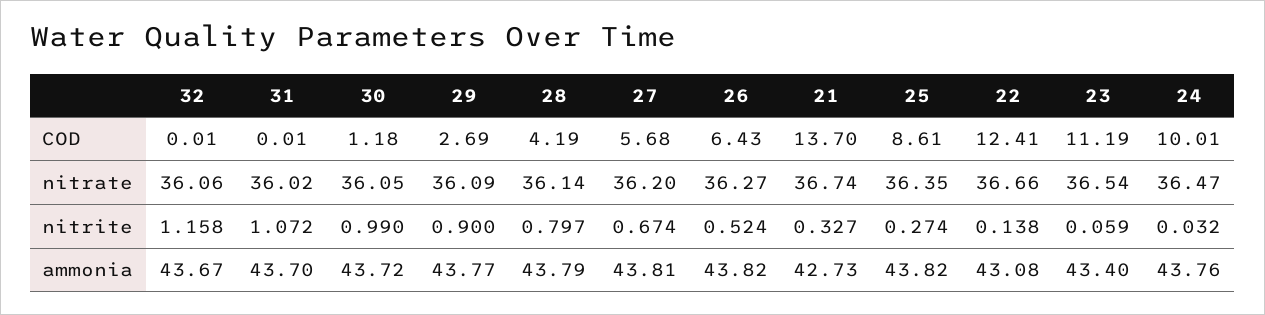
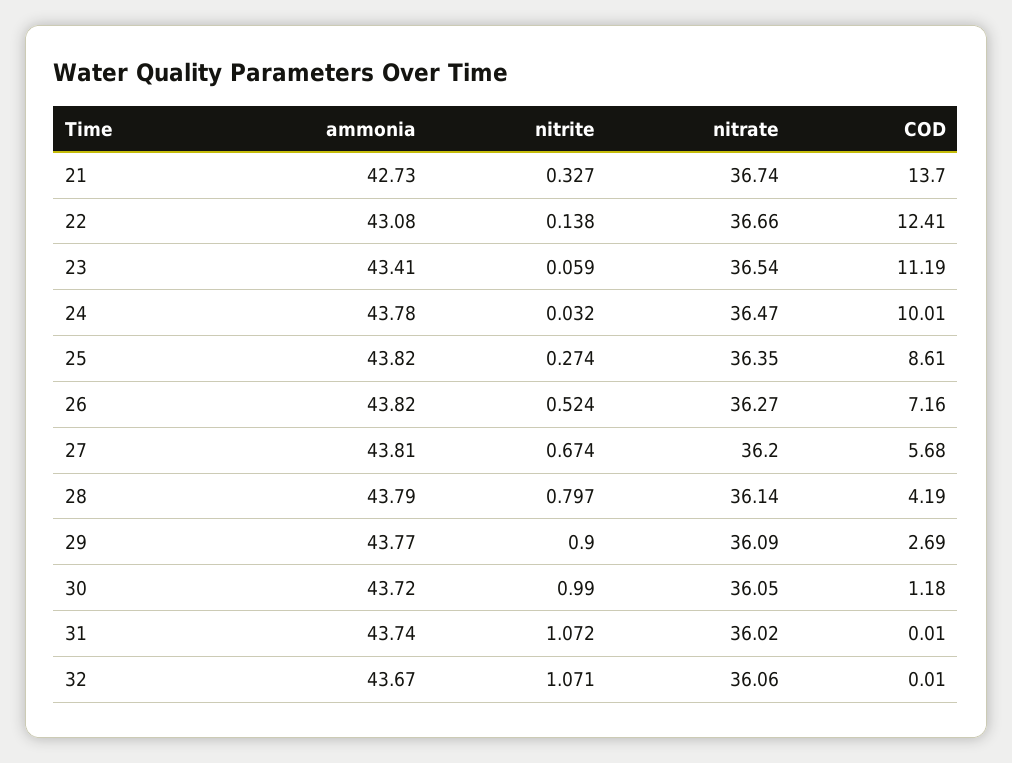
26, COD: 6.43 -> 7.16
32, nitrite: 1.158 -> 1.071
31, ammonia: 43.7 -> 43.74
23, ammonia: 43.4 -> 43.41
24, ammonia: 43.76 -> 43.78

